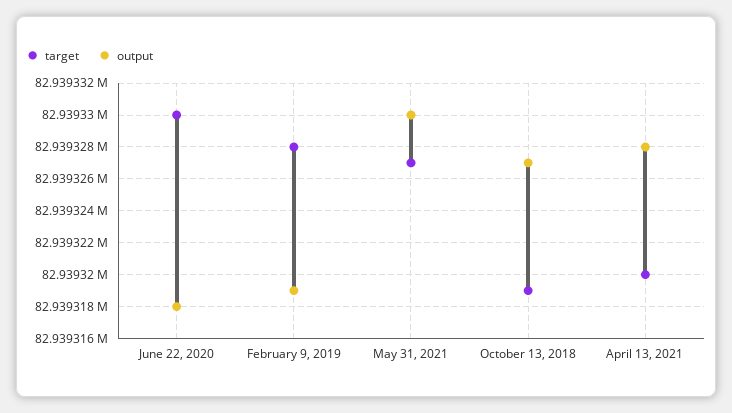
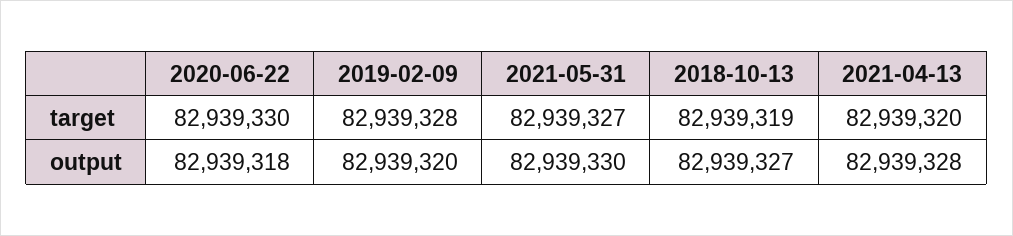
output, February 9, 2019: 82939319 -> 82939320

